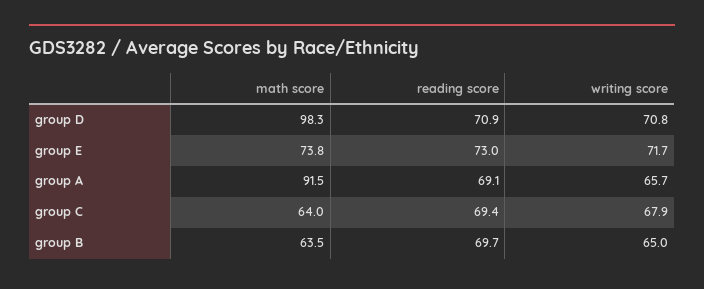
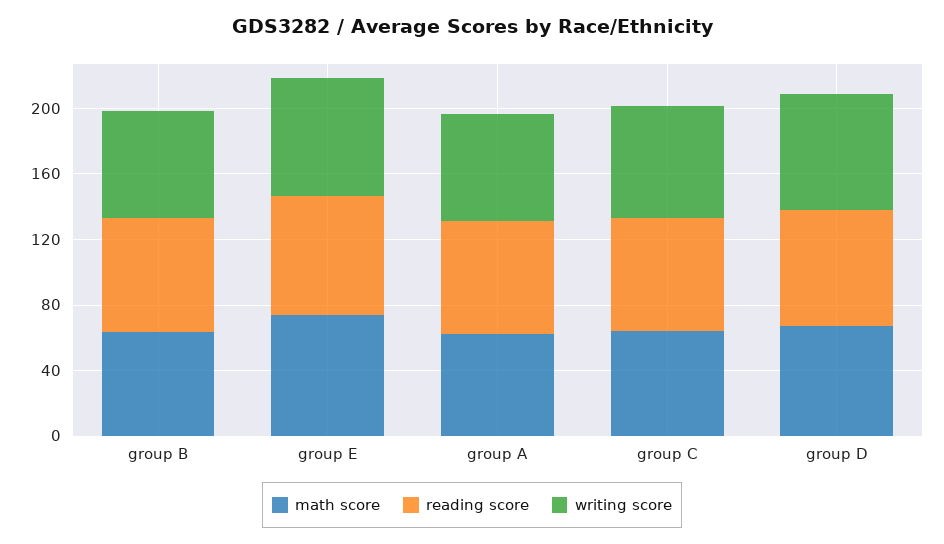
math score, group D: 98.3 -> 70
math score, group A: 91.5 -> 60

